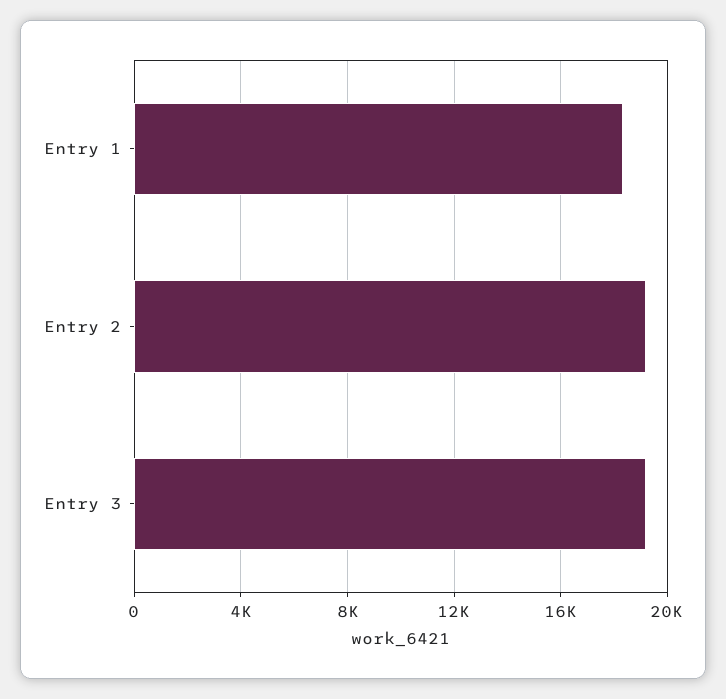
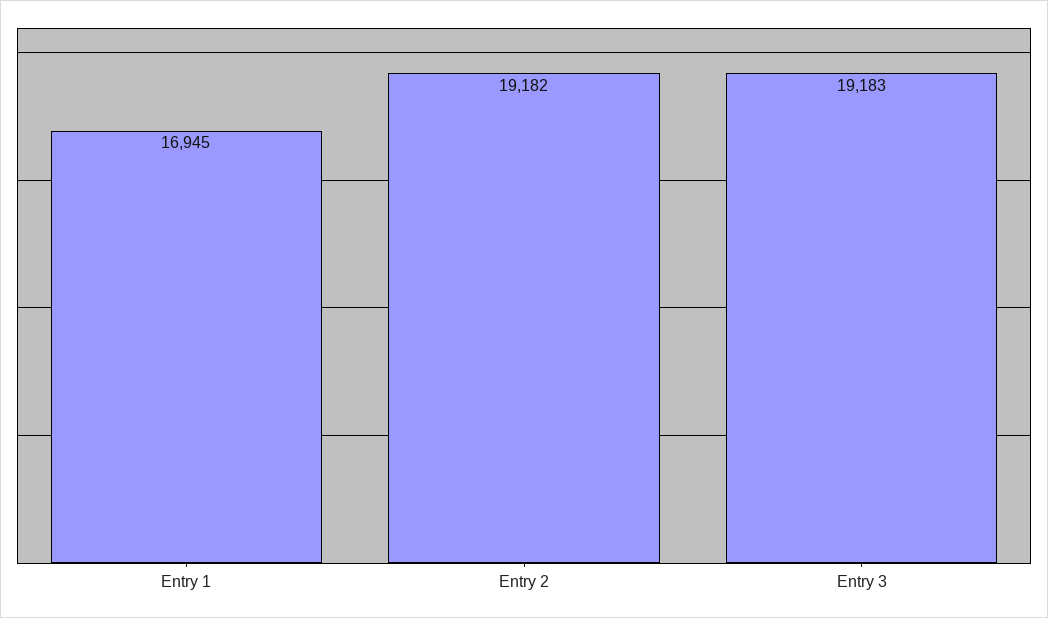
Entry 1: 18500 -> 16945

